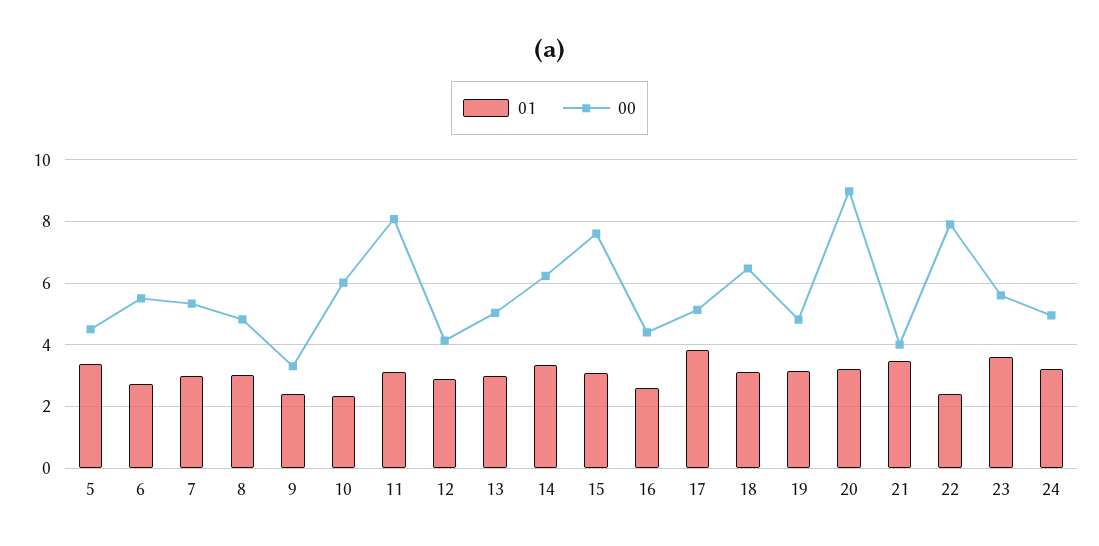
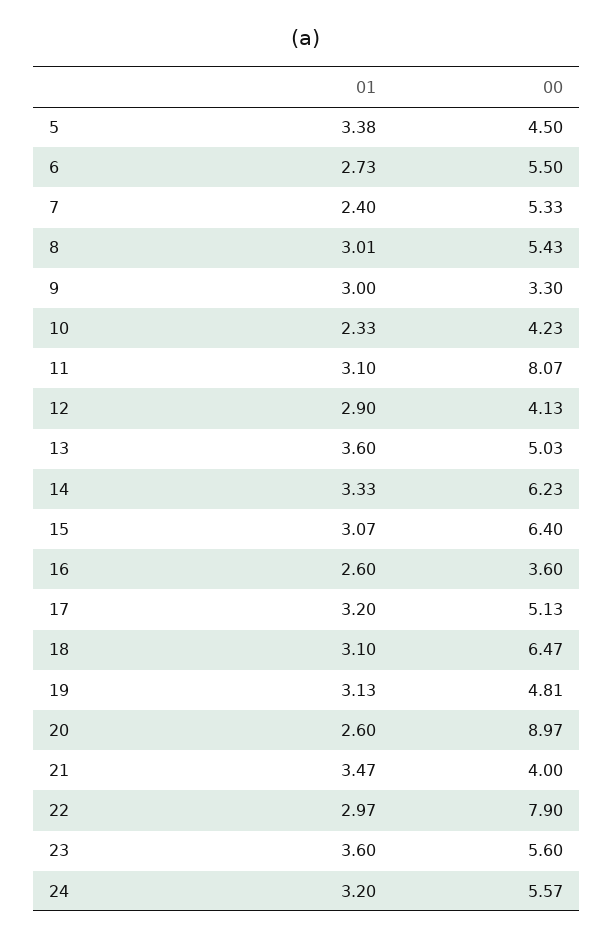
01, 7: 3 -> 2.4
00, 8: 4.8 -> 5.43
01, 9: 2.4 -> 3
00, 10: 6 -> 4.23
01, 13: 3 -> 3.6
00, 15: 7.6 -> 6.4
00, 16: 4.4 -> 3.6
01, 17: 3.8 -> 3.2
01, 20: 3.2 -> 2.6
01, 22: 2.4 -> 2.97
00, 24: 5 -> 5.57

